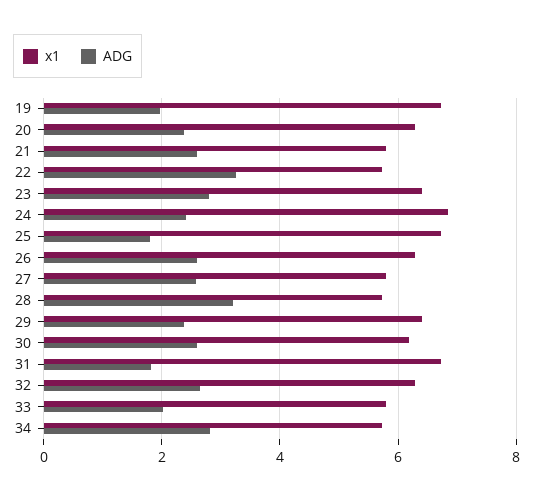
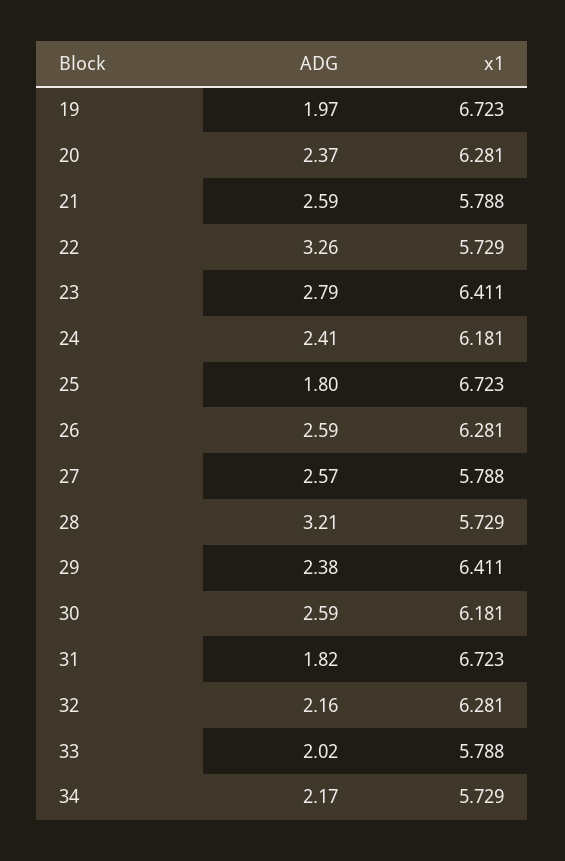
x1, 24: 6.8 -> 6.181
ADG, 32: 2.6 -> 2.16
ADG, 34: 2.8 -> 2.17

